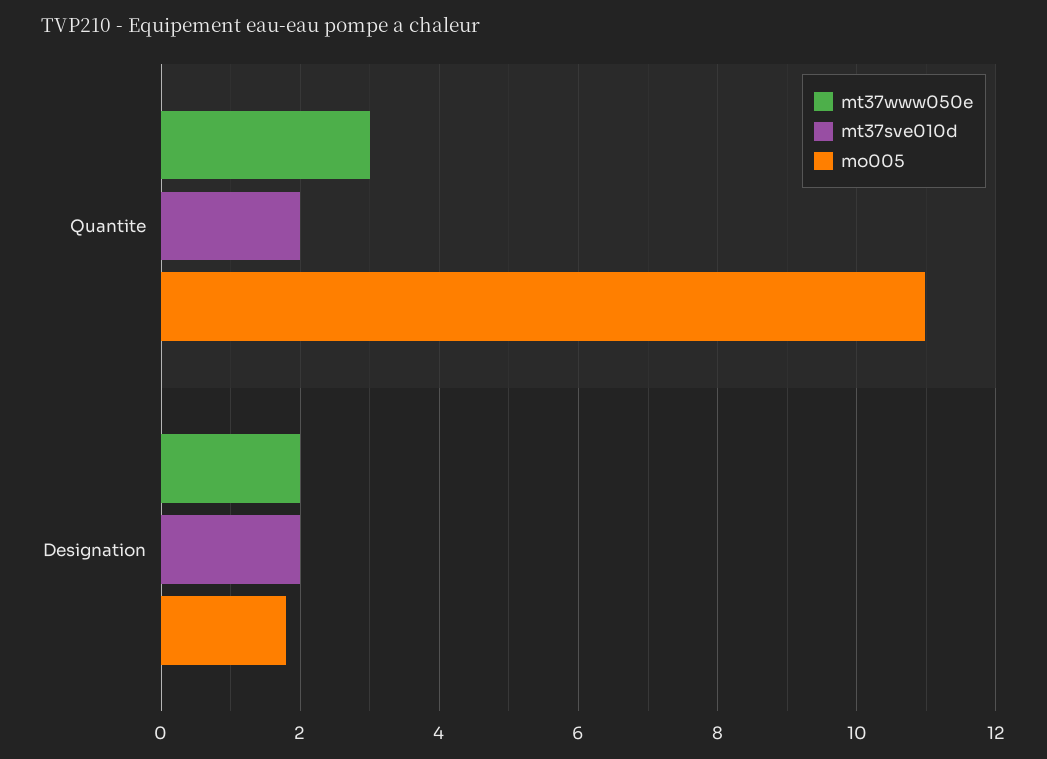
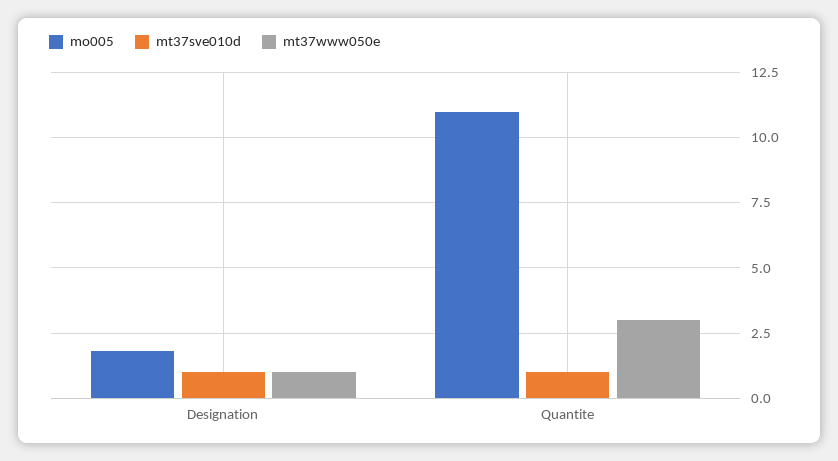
mt37sve010d, Quantite: 2 -> 1
mt37www050e, Designation: 2 -> 1
mt37sve010d, Designation: 2 -> 1

